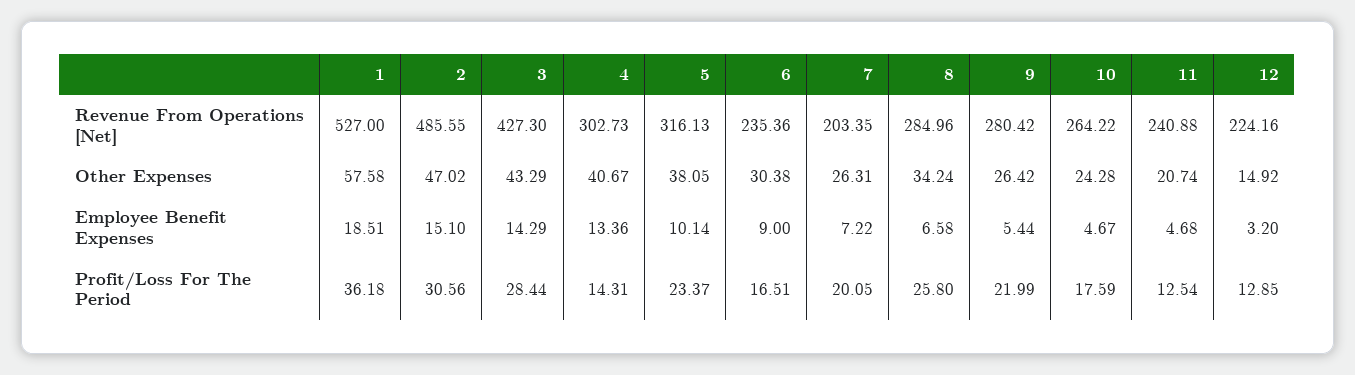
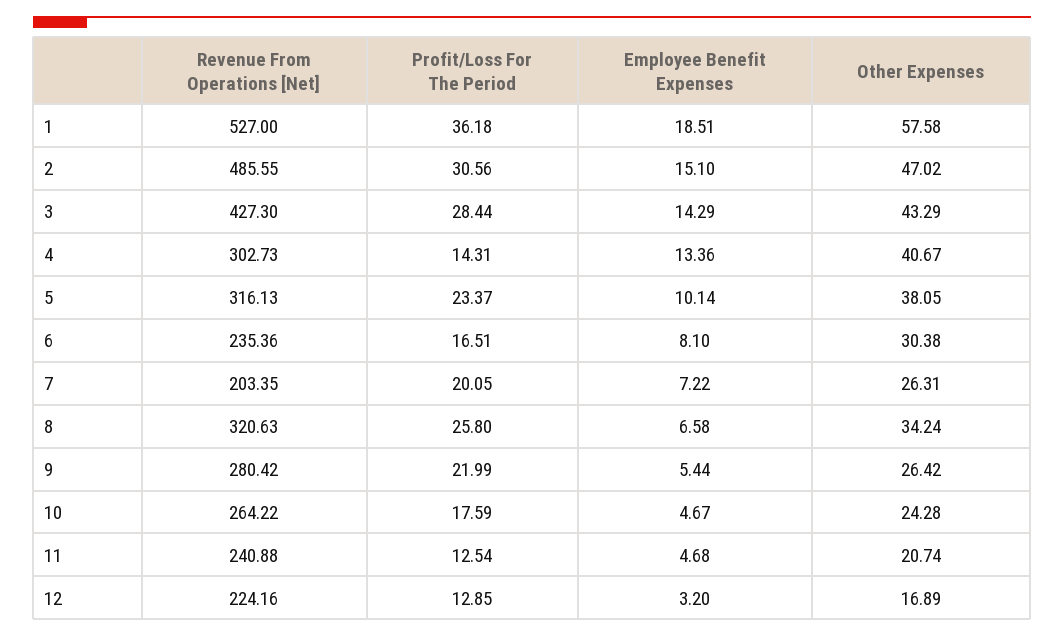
8, Revenue From Operations [Net]: 284.96 -> 320.63
12, Other Expenses: 14.92 -> 16.89
6, Employee Benefit Expenses: 9 -> 8.1

